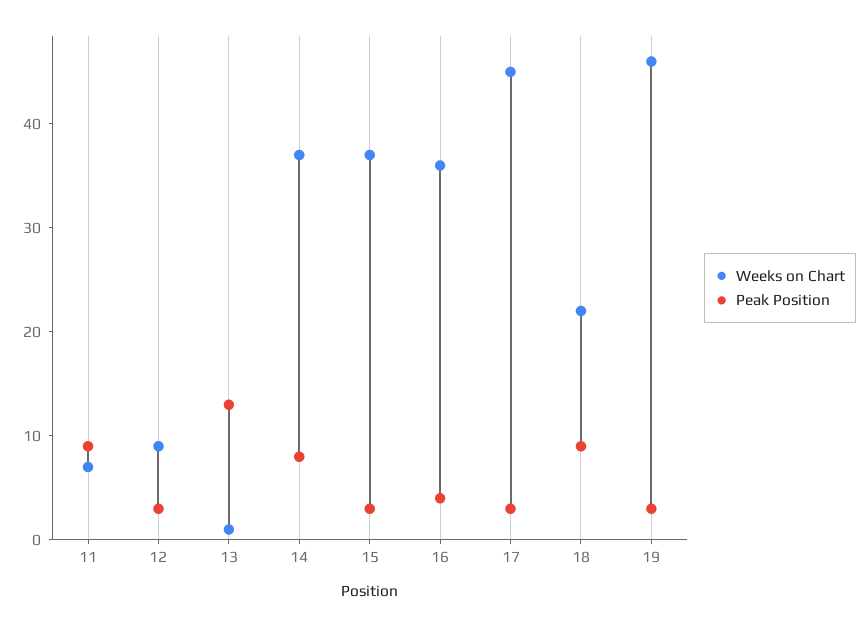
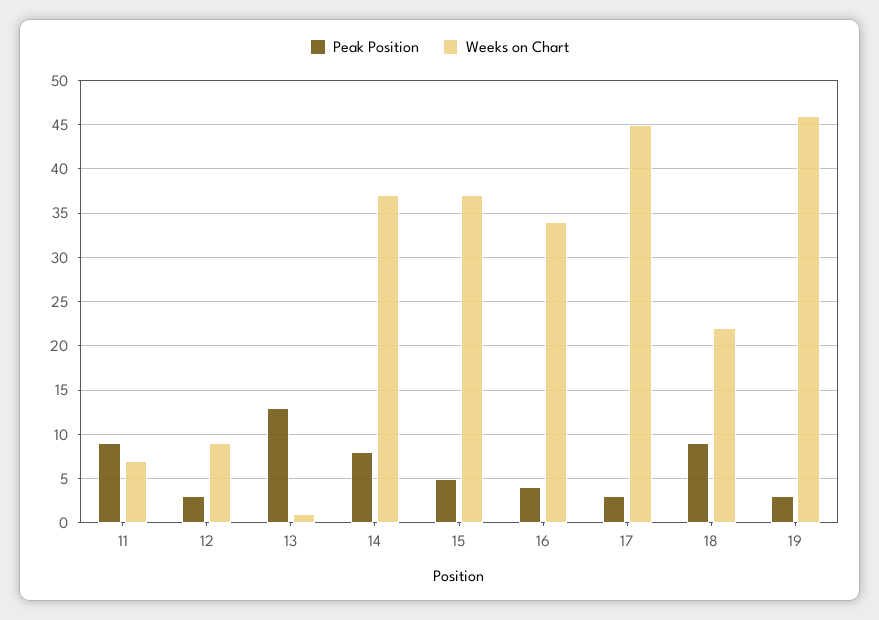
Peak Position, 15: 3 -> 5
Weeks on Chart, 16: 36 -> 34

